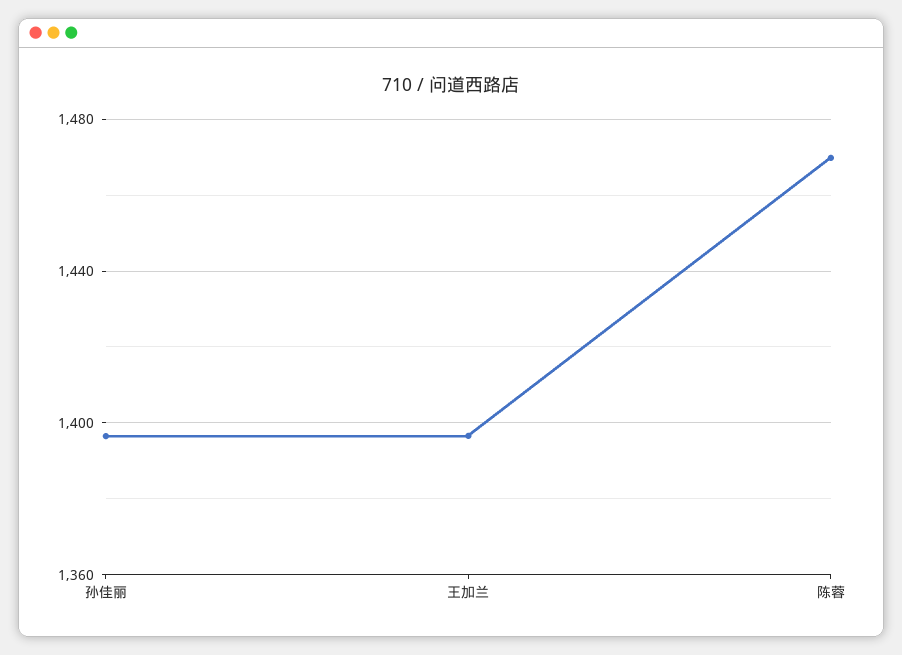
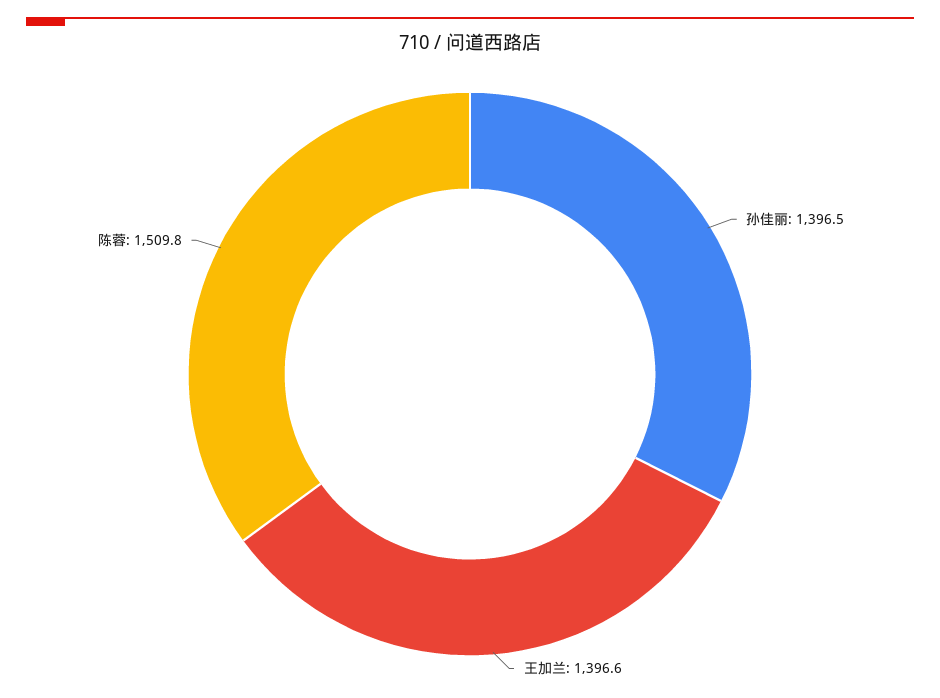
陈蓉: 1470 -> 1509.8

